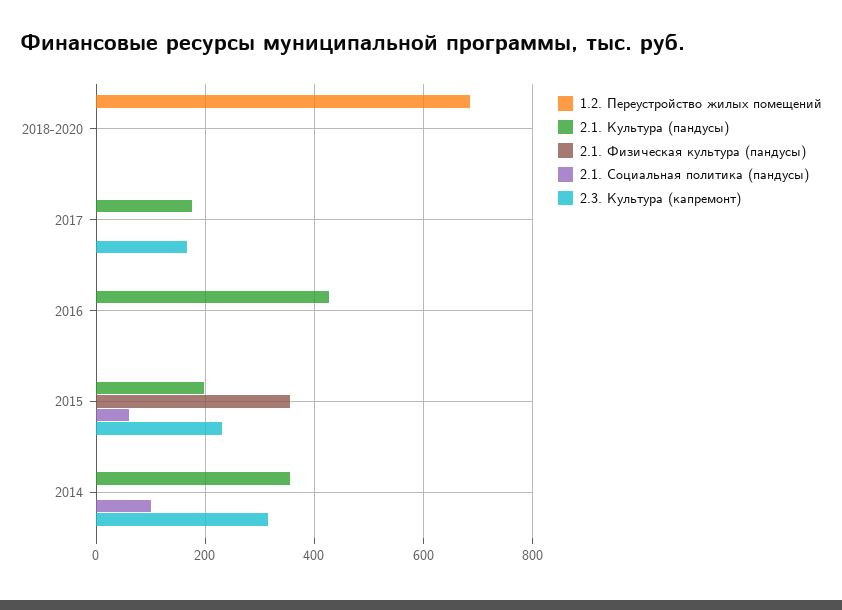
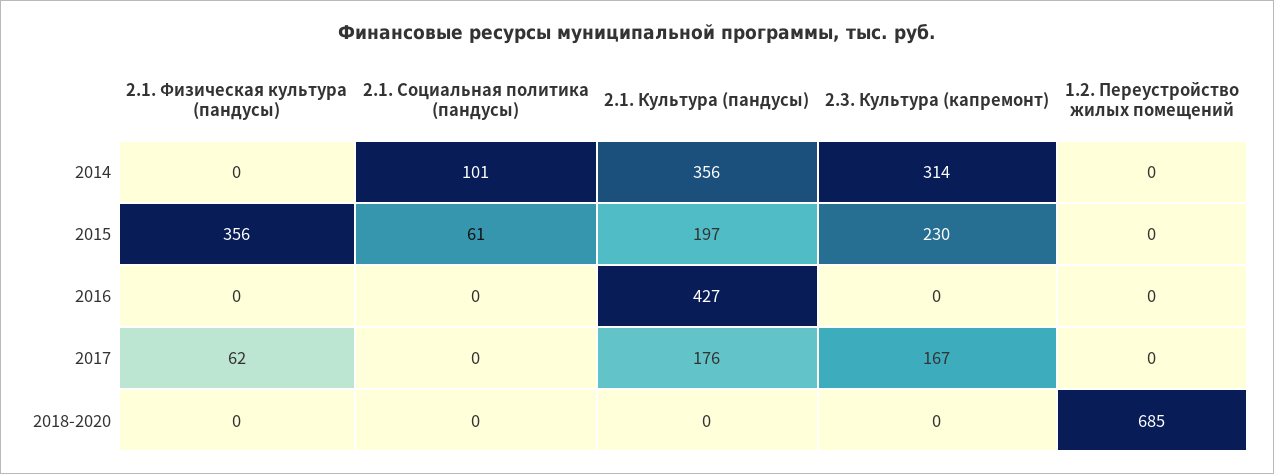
2.1. Физическая культура (пандусы), 2017: 0 -> 62

